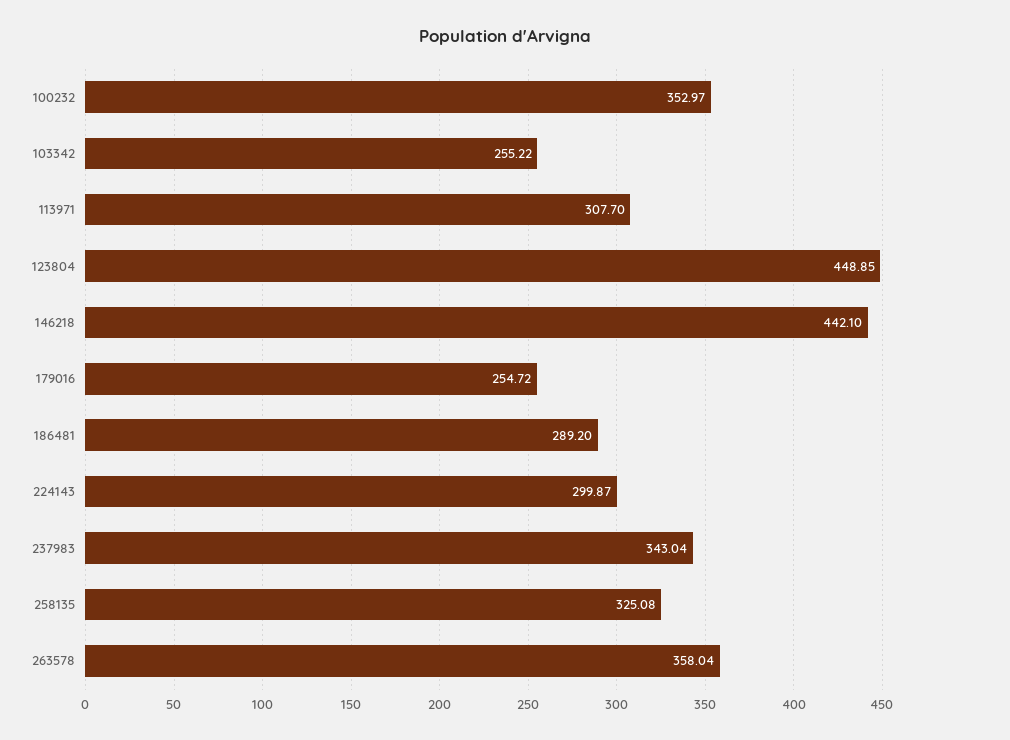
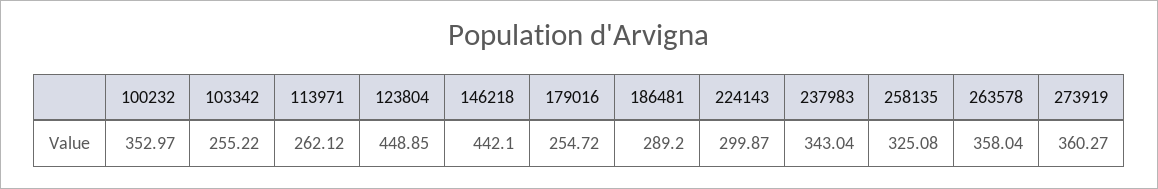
113971: 307.7 -> 262.12
273919: none -> 360.27

